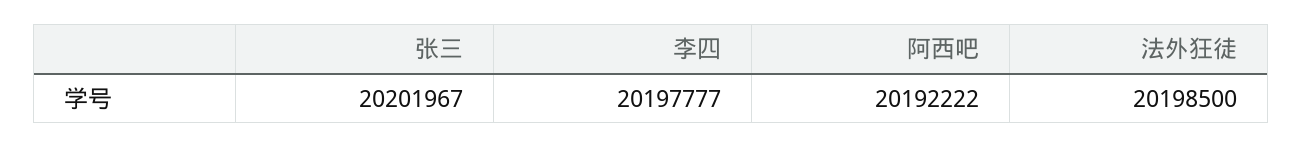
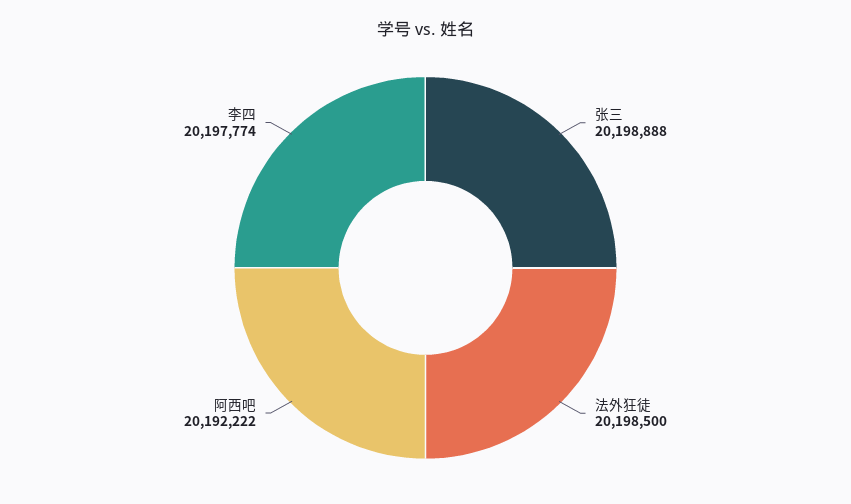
张三: 20201967 -> 20198888
李四: 20197777 -> 20197774

